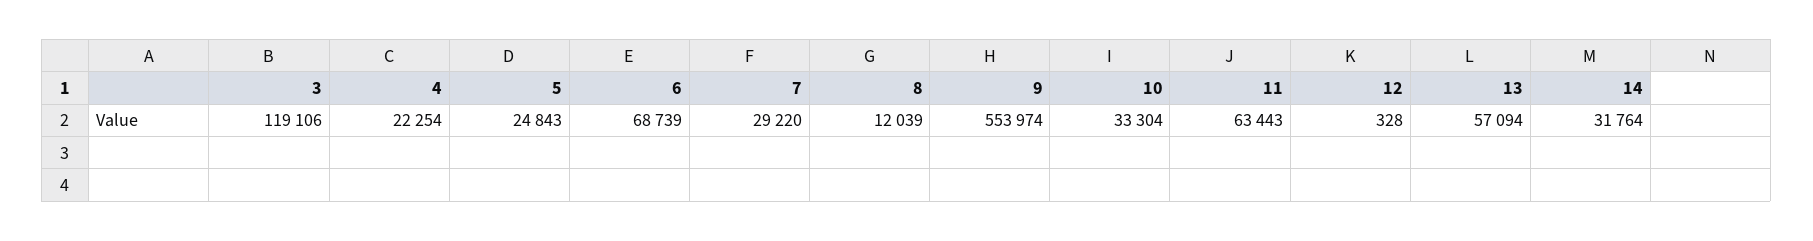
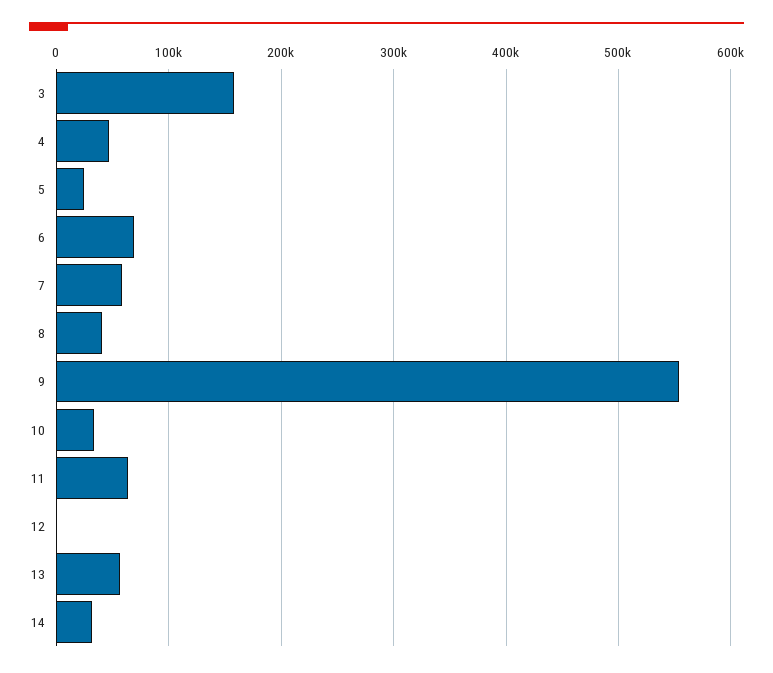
3: 119106 -> 160000
4: 22254 -> 50000
7: 29220 -> 60000
8: 12039 -> 40000

